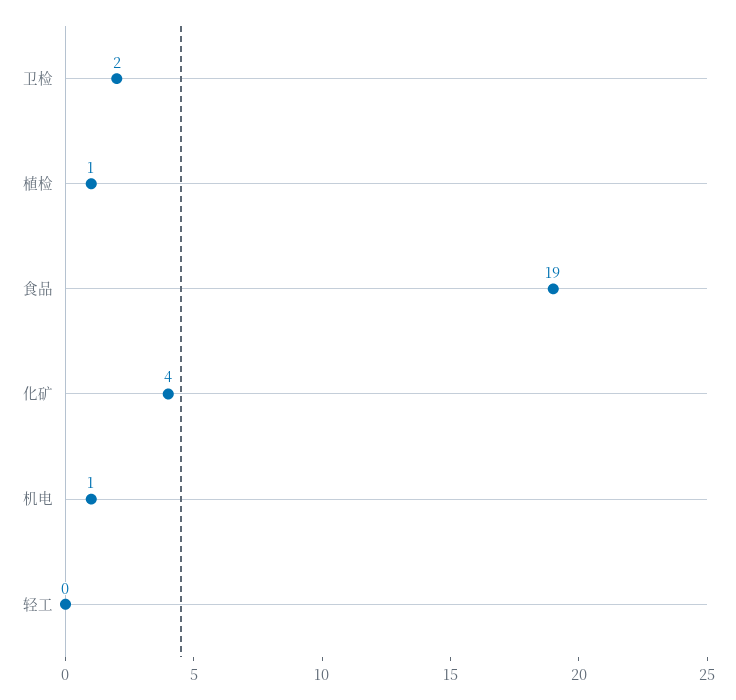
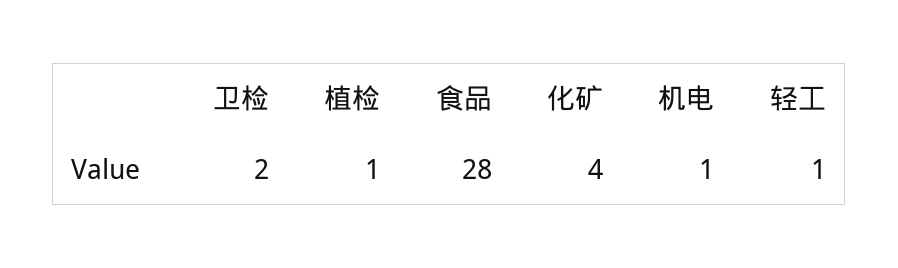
食品: 19 -> 28
轻工: 0 -> 1

